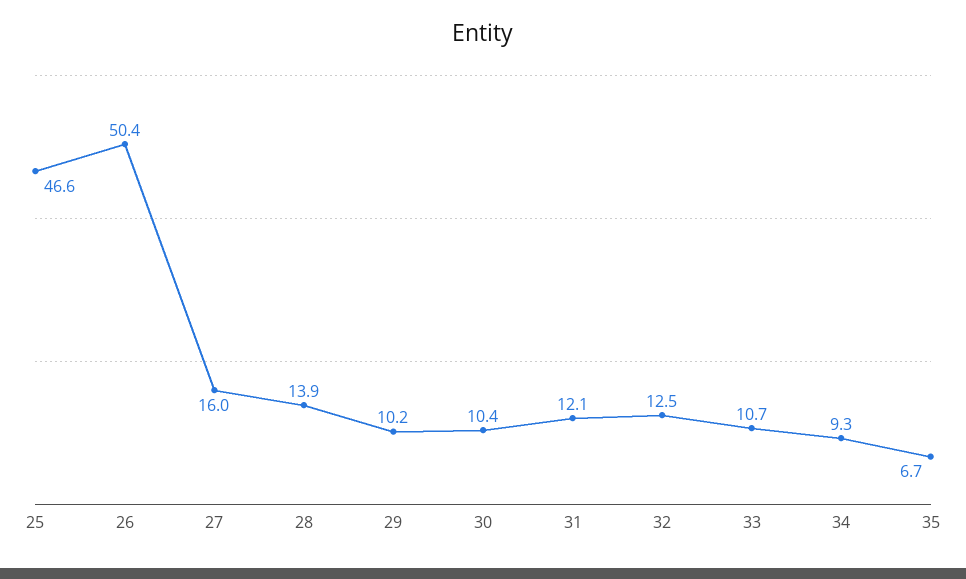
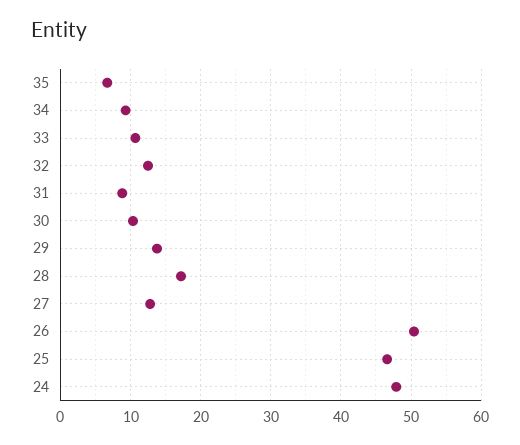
27: 16 -> 13
28: 13.9 -> 17
29: 10.2 -> 14
31: 12.1 -> 9
24: none -> 48

